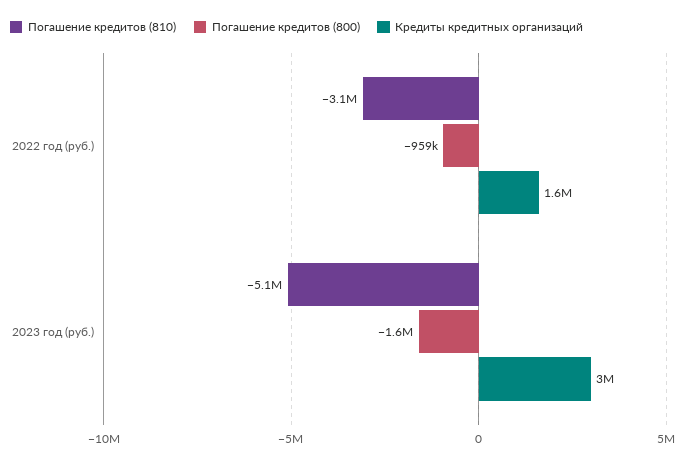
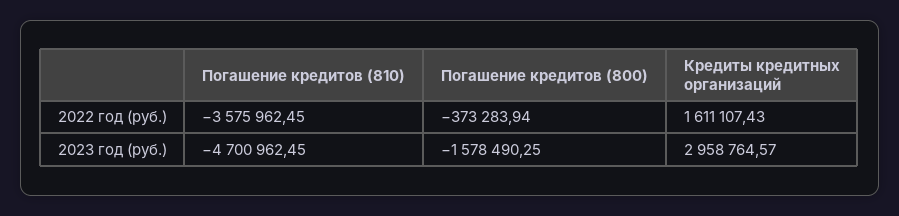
Погашение кредитов (810), 2022 год (руб.): -3100000 -> -3575962.45
Погашение кредитов (800), 2022 год (руб.): -959000 -> -373283.94
Погашение кредитов (810), 2023 год (руб.): -5100000 -> -4700962.45

